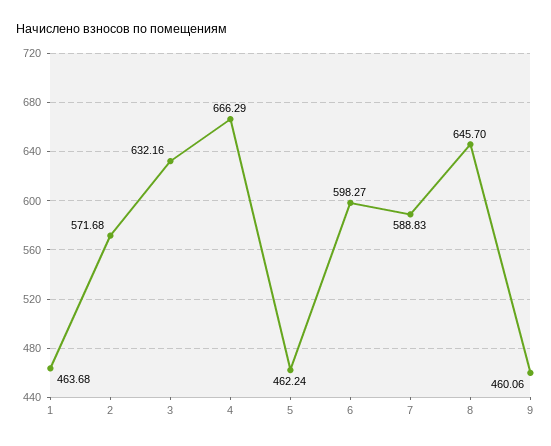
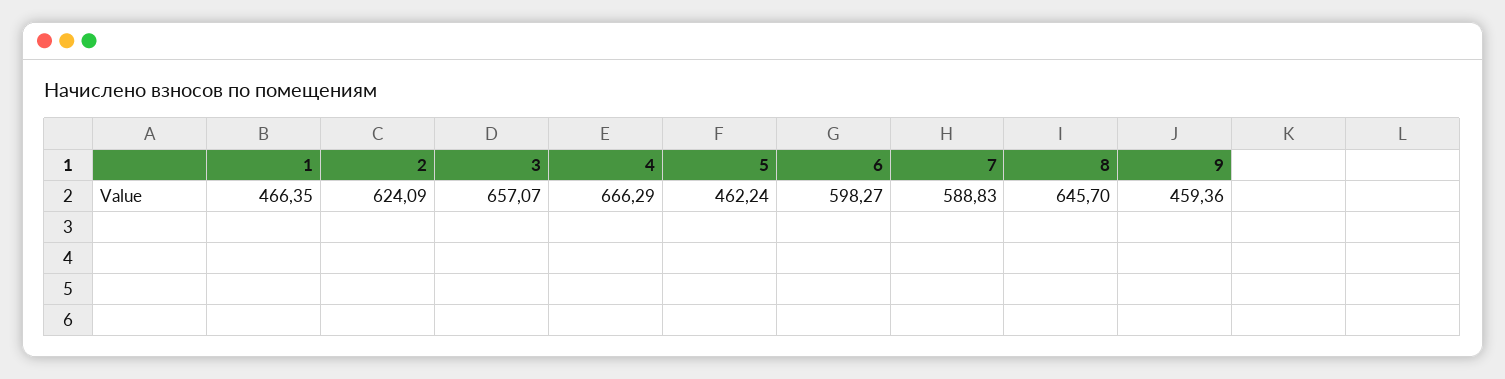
1: 463.68 -> 466.35
2: 571.68 -> 624.09
3: 632.16 -> 657.07
9: 460.06 -> 459.36

